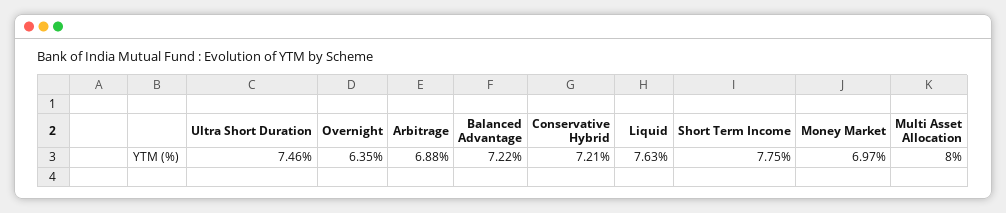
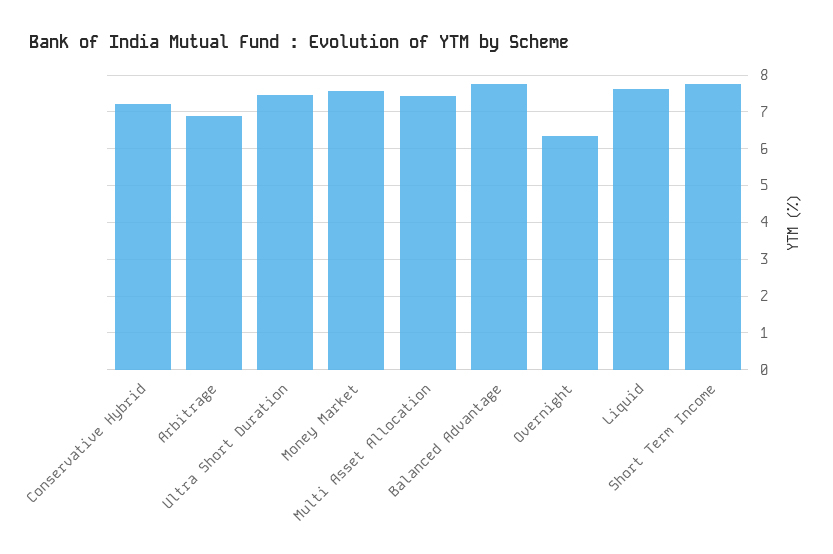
Balanced Advantage: 7.22 -> 7.8
Money Market: 6.97 -> 7.6
Multi Asset Allocation: 8 -> 7.4

